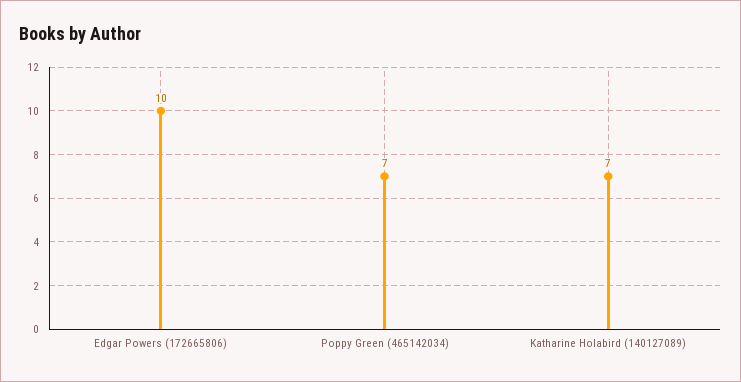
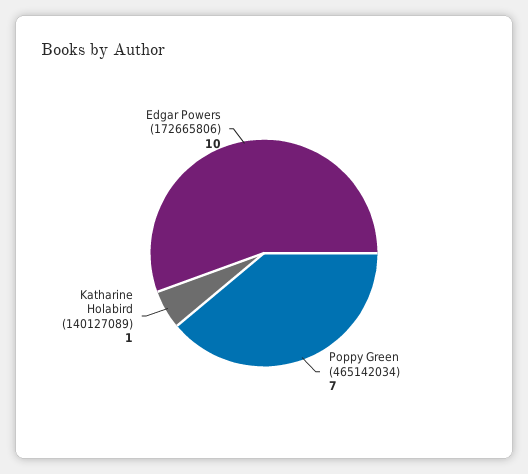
Katharine Holabird (140127089): 7 -> 1

